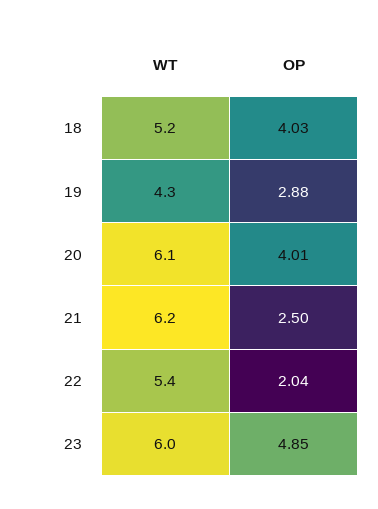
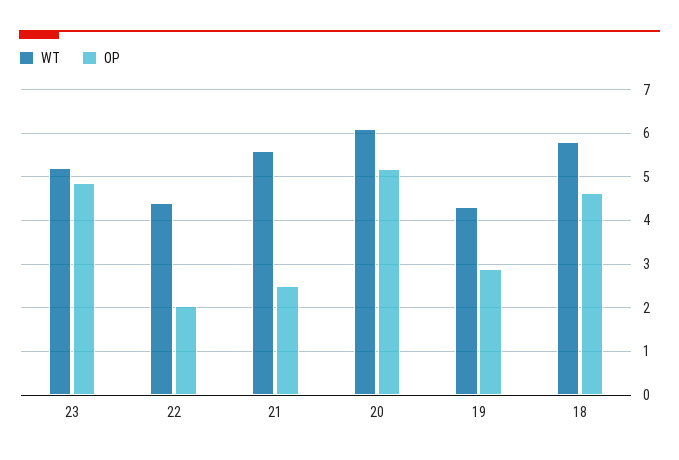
WT, 18: 5.2 -> 5.8
OP, 18: 4.03 -> 4.6
OP, 20: 4.01 -> 5.2
WT, 21: 6.2 -> 5.6
WT, 22: 5.4 -> 4.4
WT, 23: 6 -> 5.2

